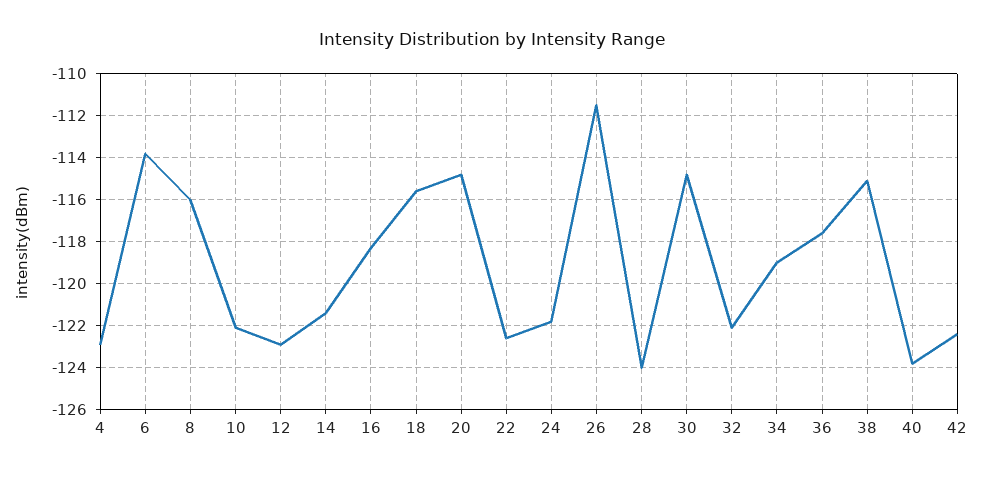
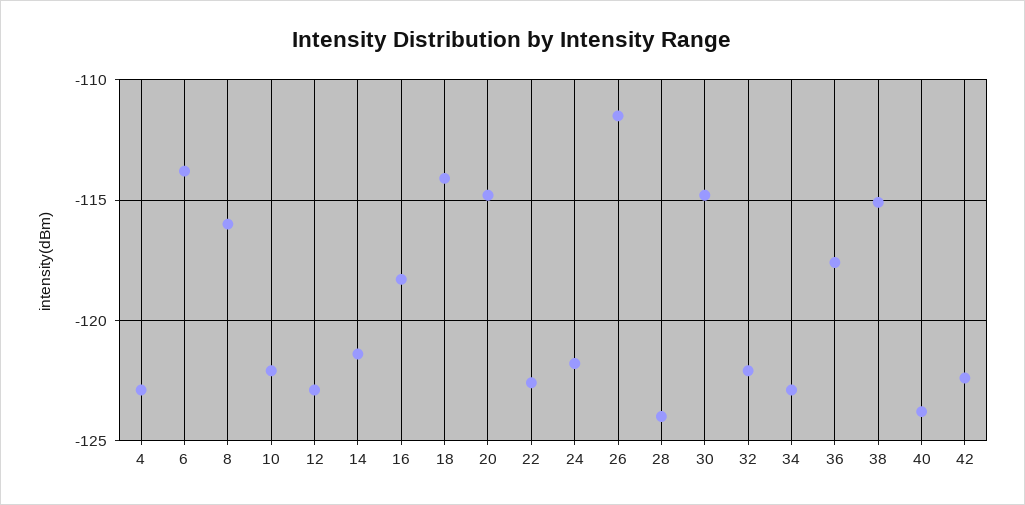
18: -115.5 -> -114
34: -119 -> -123

